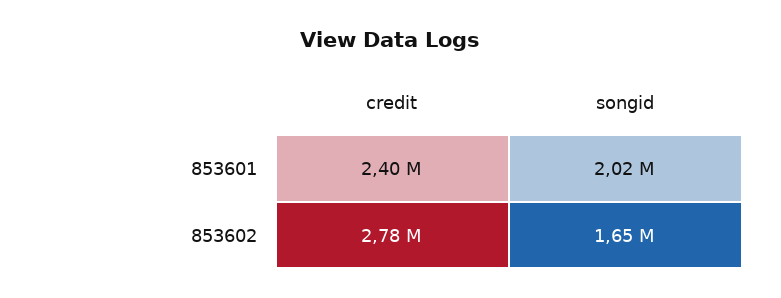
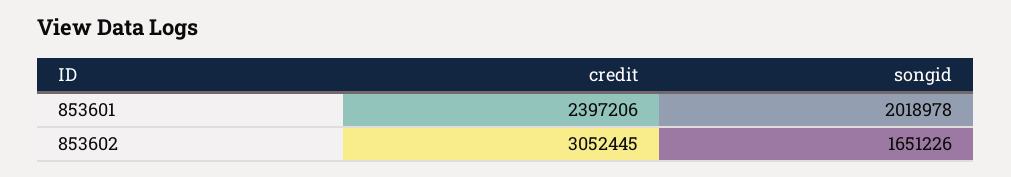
credit, 853602: 2780000 -> 3052445

